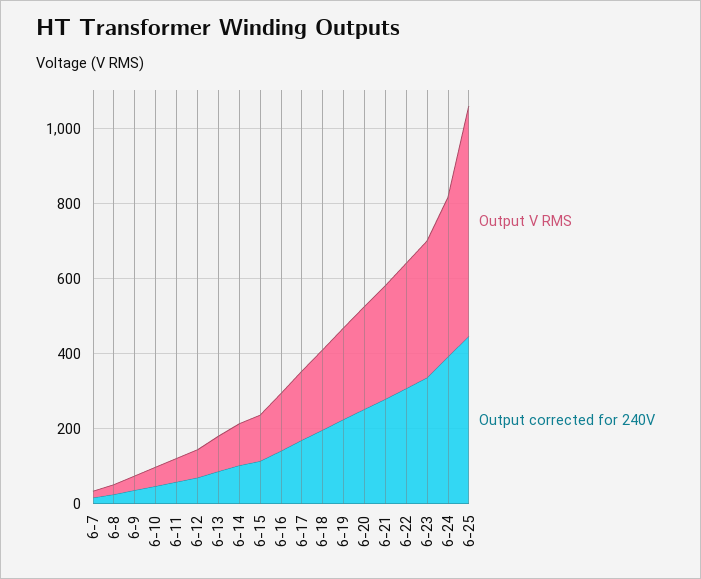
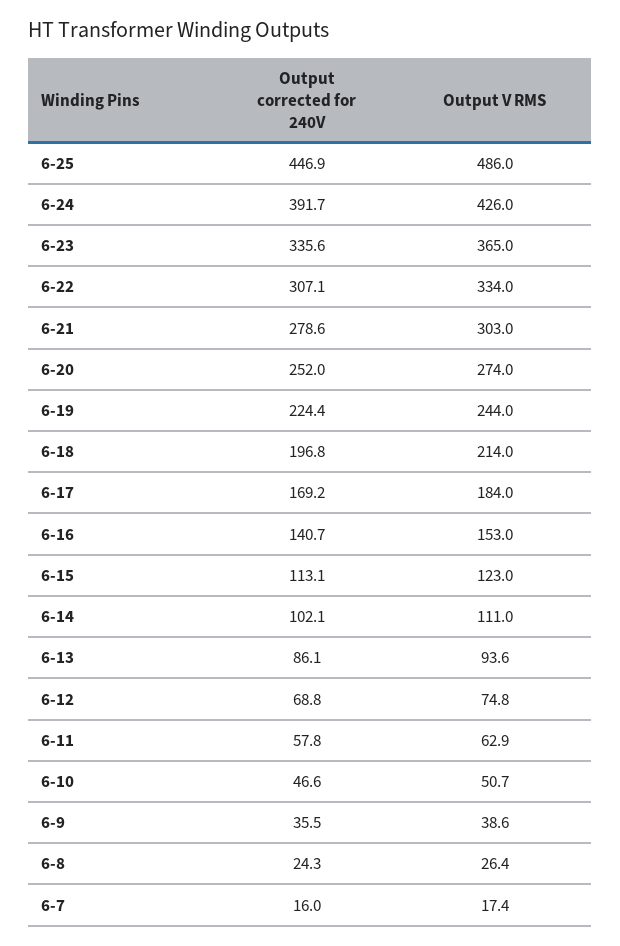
Output V RMS, 6-25: 600 -> 486

